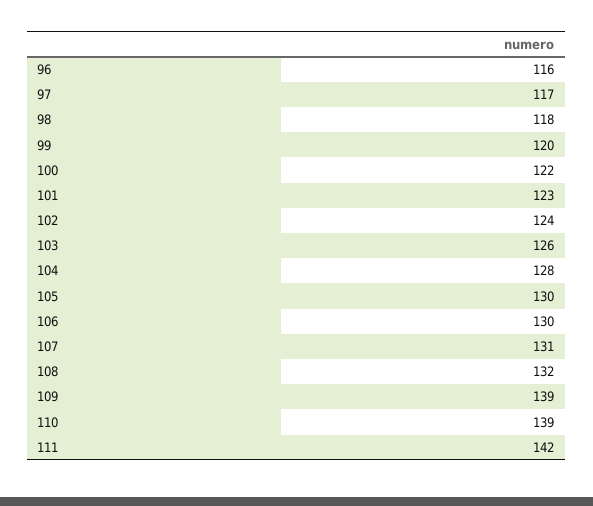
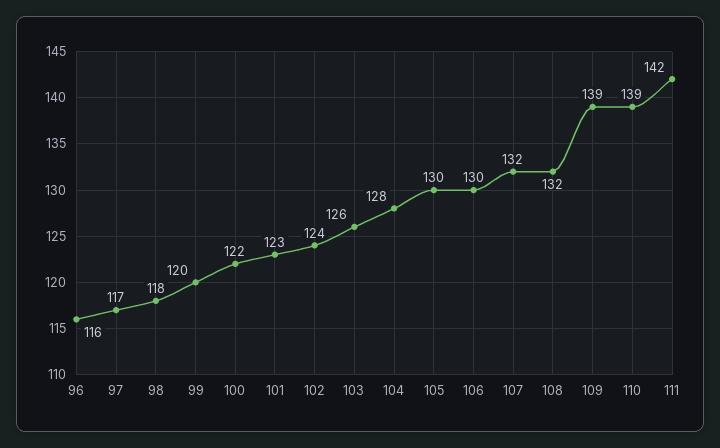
107: 131 -> 132

